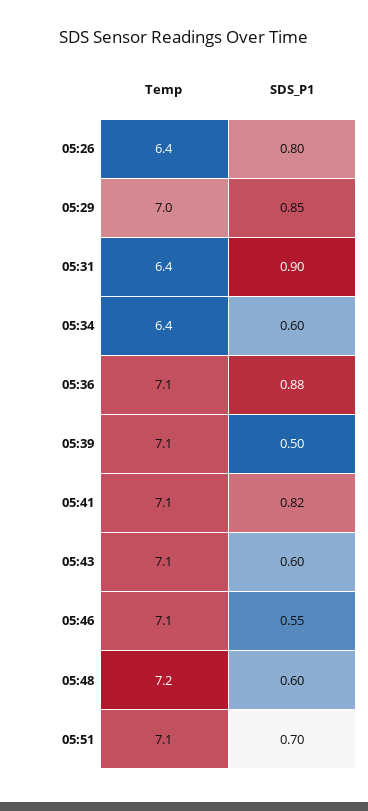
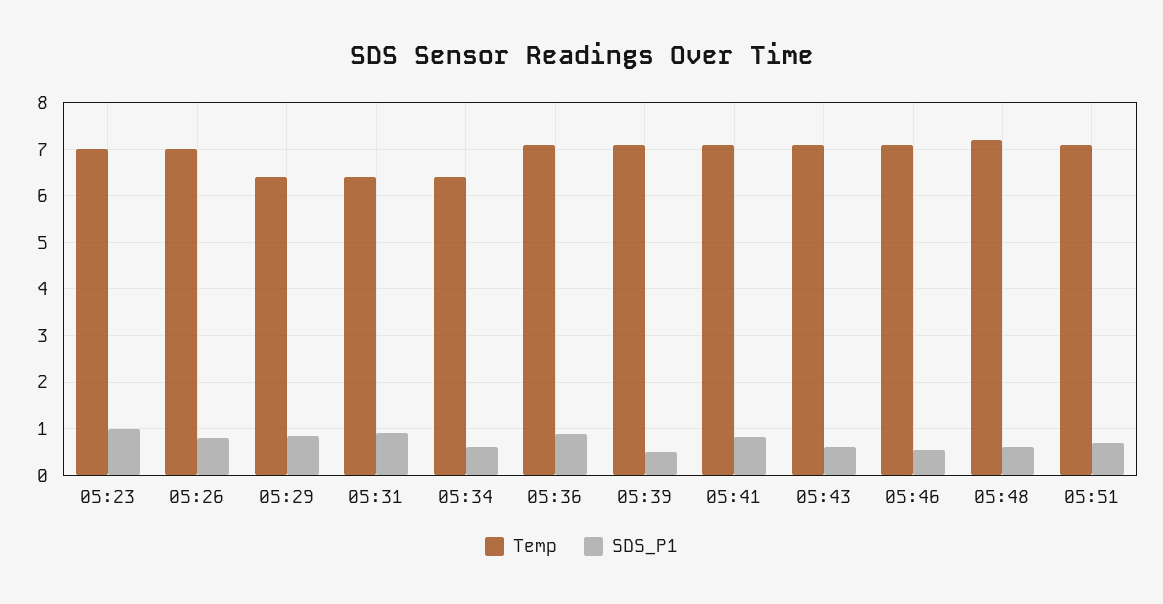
Temp, 05:26: 6.4 -> 7
Temp, 05:29: 7 -> 6.4
Temp, 05:23: none -> 7
SDS_P1, 05:23: none -> 1

